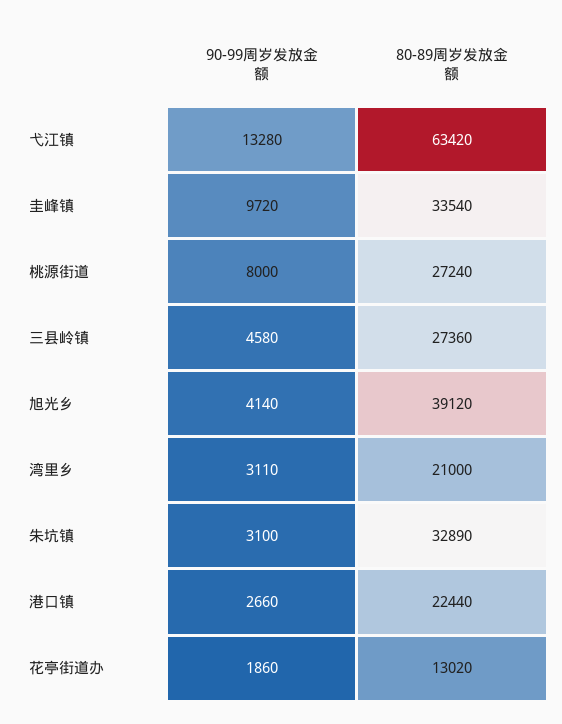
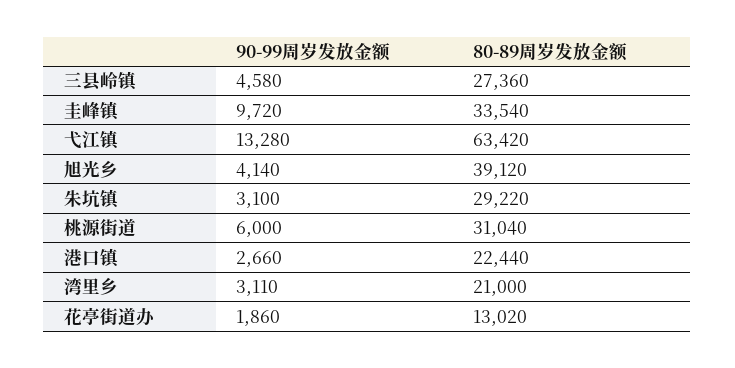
90-99周岁发放金额, 桃源街道: 8000 -> 6000
80-89周岁发放金额, 桃源街道: 27240 -> 31040
80-89周岁发放金额, 朱坑镇: 32890 -> 29220

